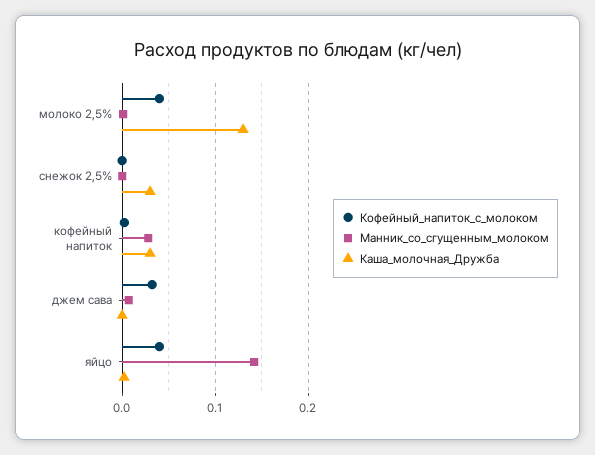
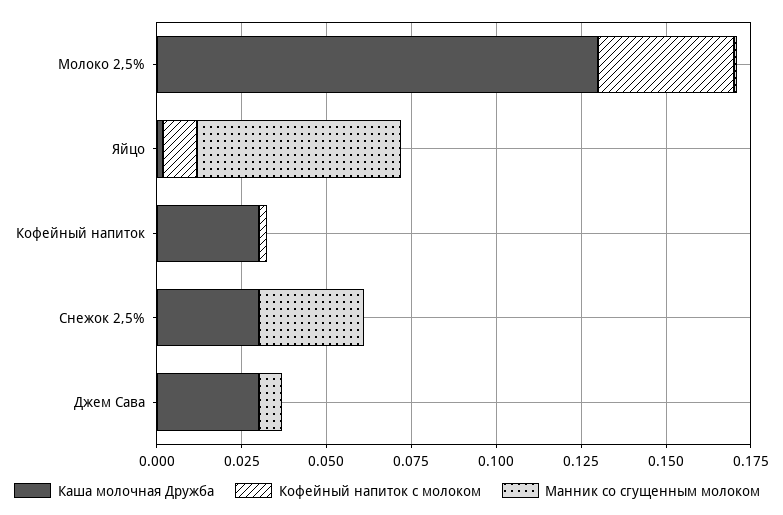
Манник_со_сгущенным_молоком, снежок 2,5%: 0 -> 0.03
Манник_со_сгущенным_молоком, кофейный напиток: 0.03 -> 0
Кофейный_напиток_с_молоком, джем сава: 0.03 -> 0
Каша_молочная_Дружба, джем сава: 0 -> 0.03
Кофейный_напиток_с_молоком, яйцо: 0.04 -> 0.01
Манник_со_сгущенным_молоком, яйцо: 0.14 -> 0.06

